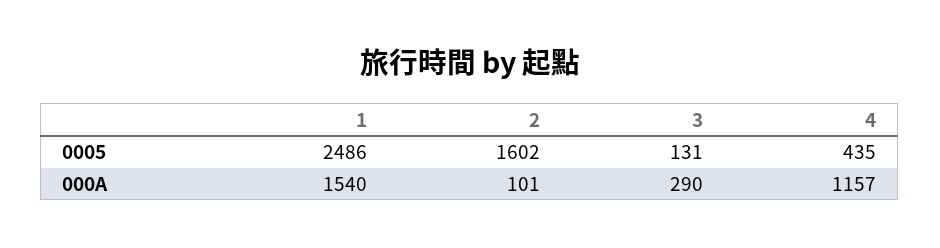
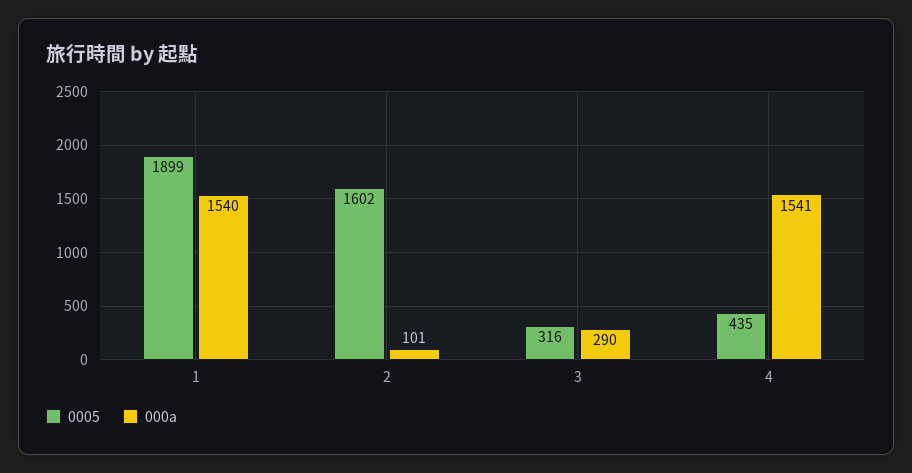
0005, 1: 2486 -> 1899
0005, 3: 131 -> 316
000A, 4: 1157 -> 1541

